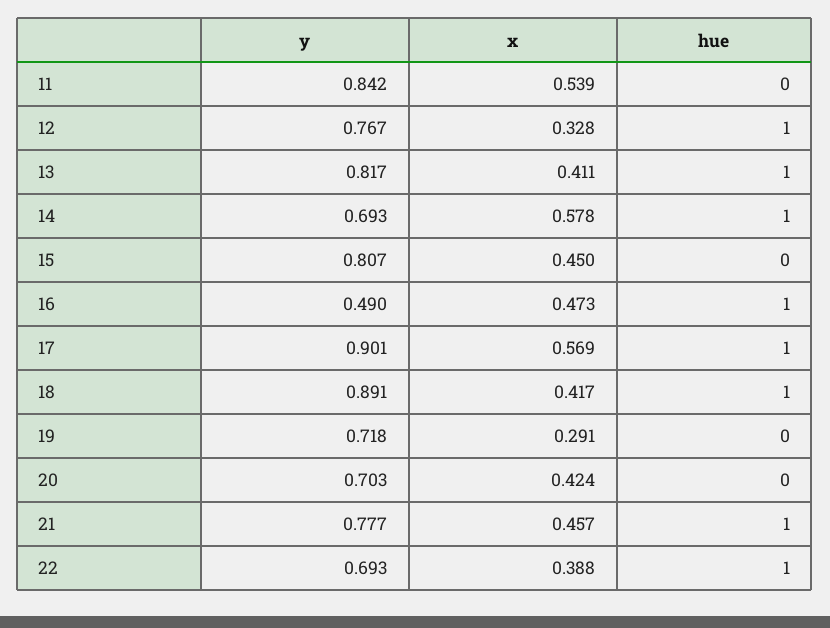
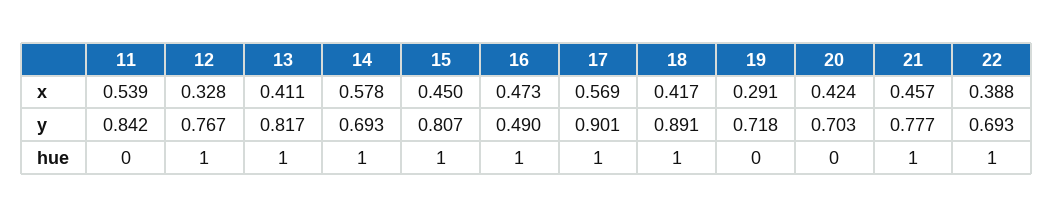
hue, 15: 0 -> 1

